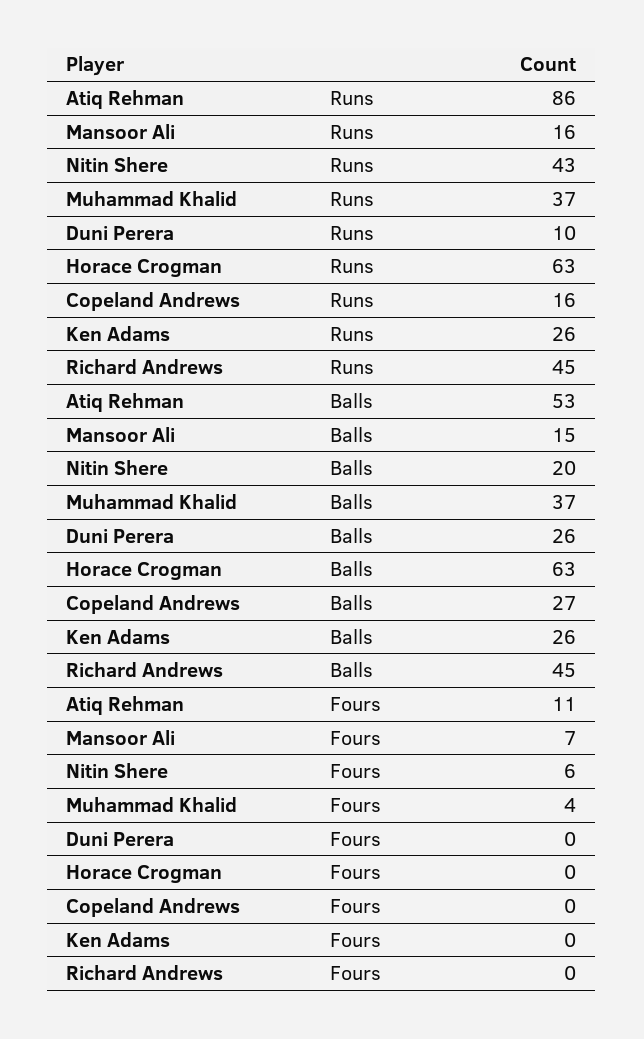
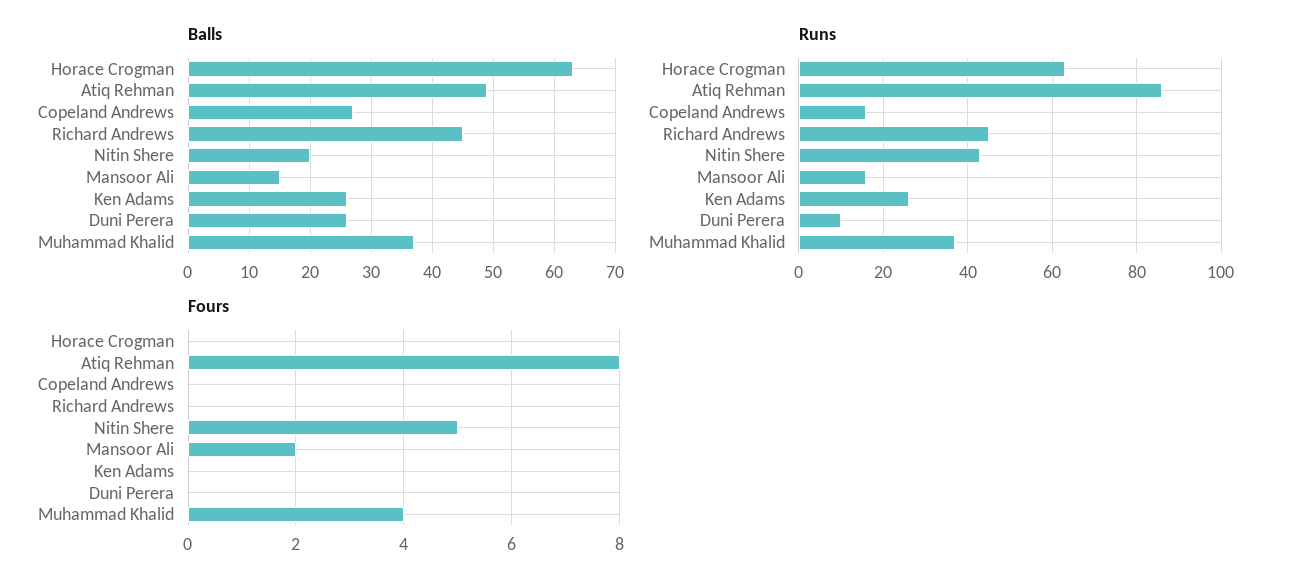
Balls, Atiq Rehman: 53 -> 49
Fours, Atiq Rehman: 11 -> 8
Fours, Mansoor Ali: 7 -> 2
Fours, Nitin Shere: 6 -> 5

